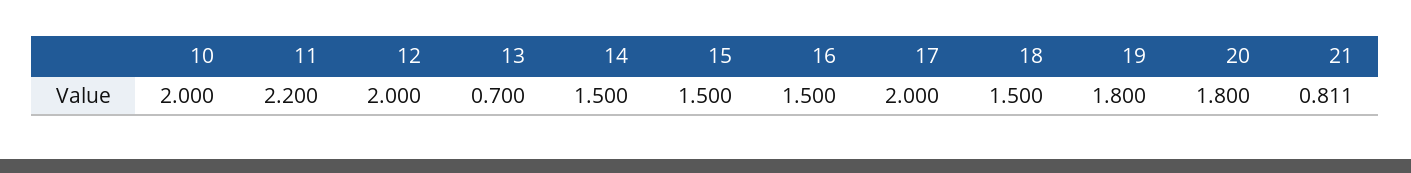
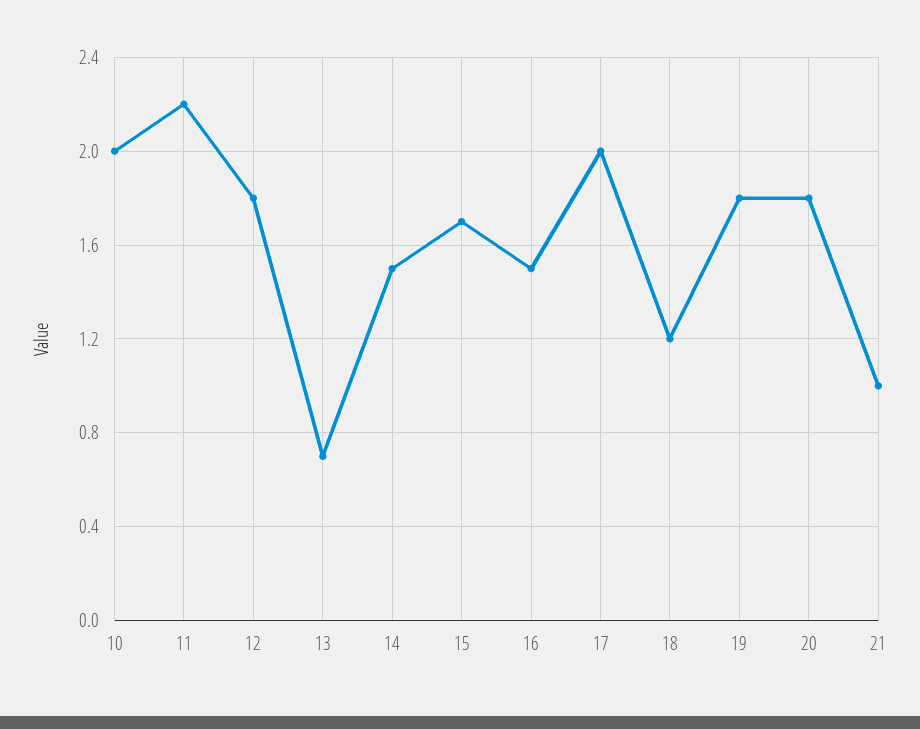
12: 2 -> 1.8
15: 1.5 -> 1.7
18: 1.5 -> 1.2
21: 0.811 -> 1

